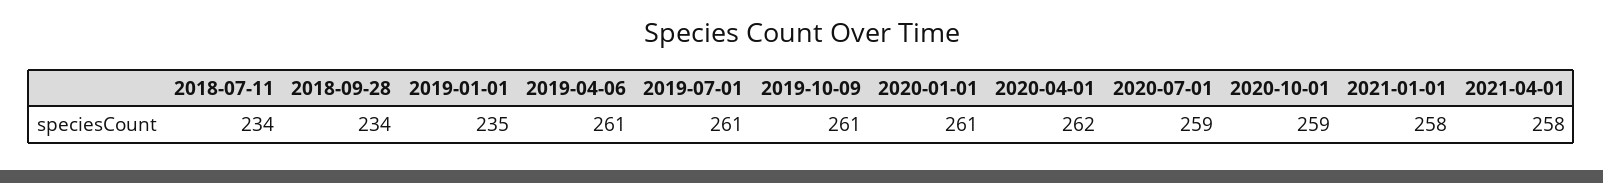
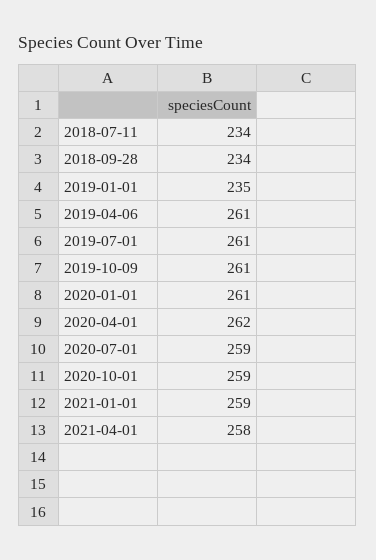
2021-01-01: 258 -> 259

